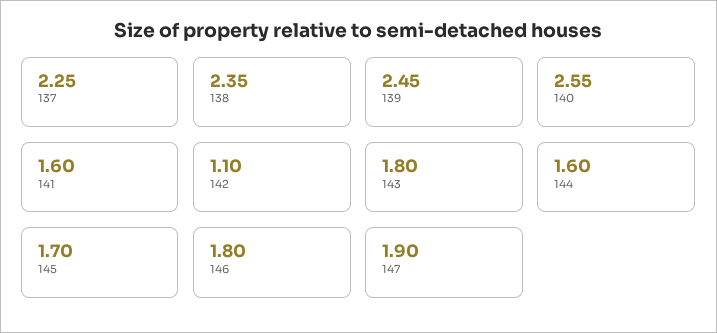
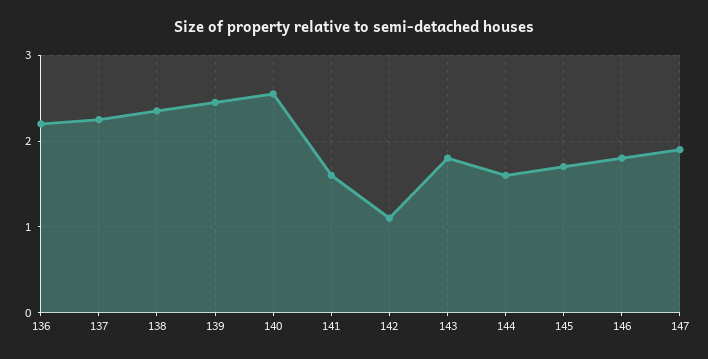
136: none -> 2.2

